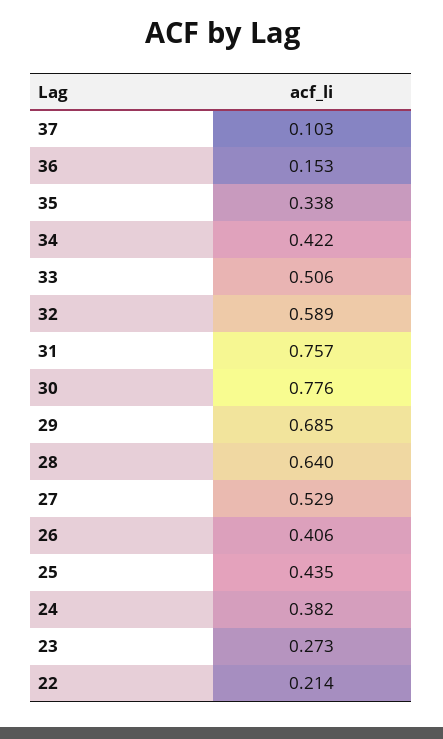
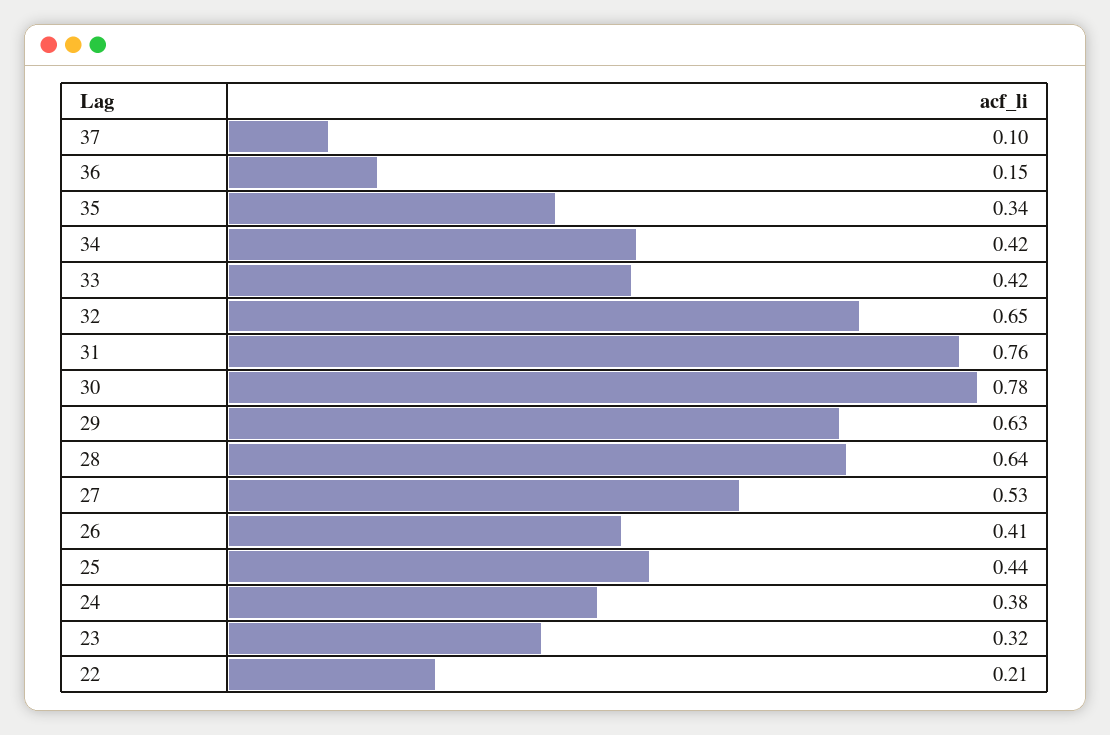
33: 0.506 -> 0.42
32: 0.589 -> 0.65
29: 0.685 -> 0.63
23: 0.273 -> 0.32

